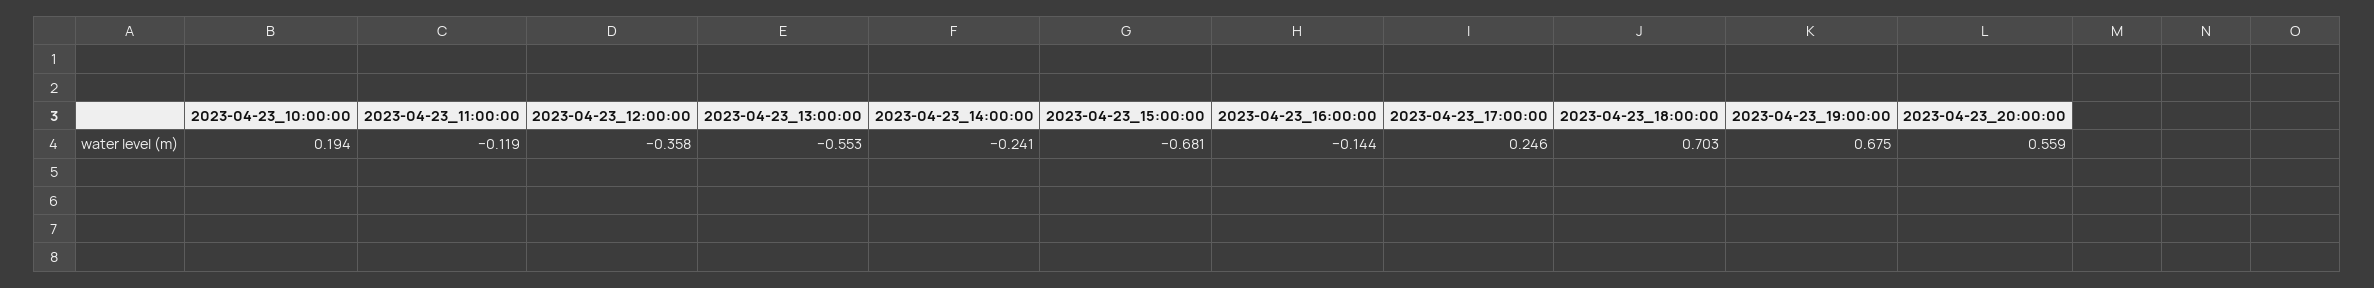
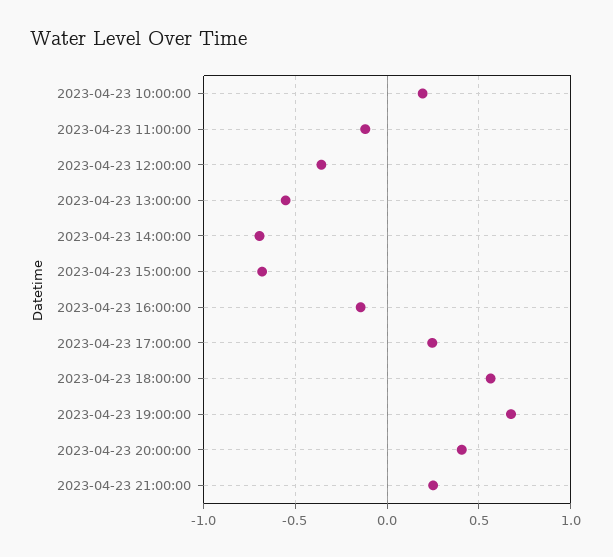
2023-04-23_14:00:00: -0.241 -> -0.7
2023-04-23_18:00:00: 0.703 -> 0.55
2023-04-23_20:00:00: 0.559 -> 0.4
2023-04-23 21:00:00: none -> 0.25

